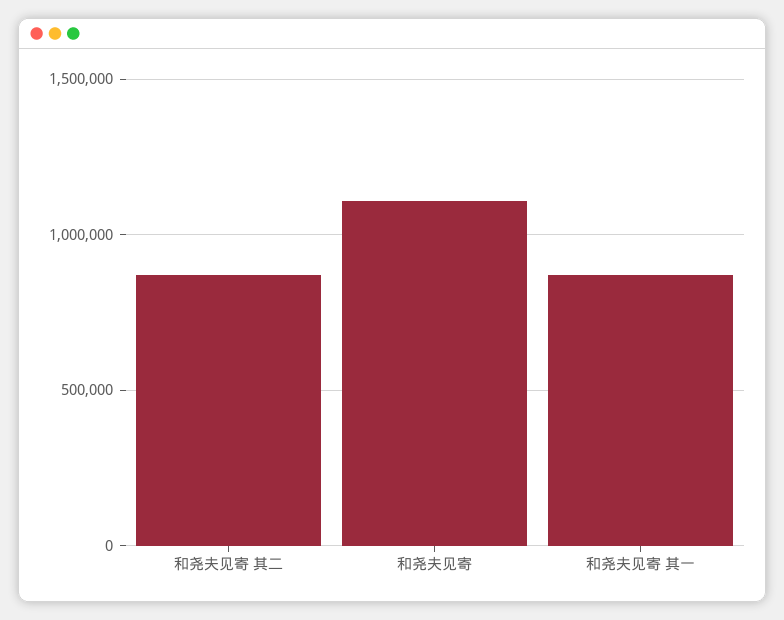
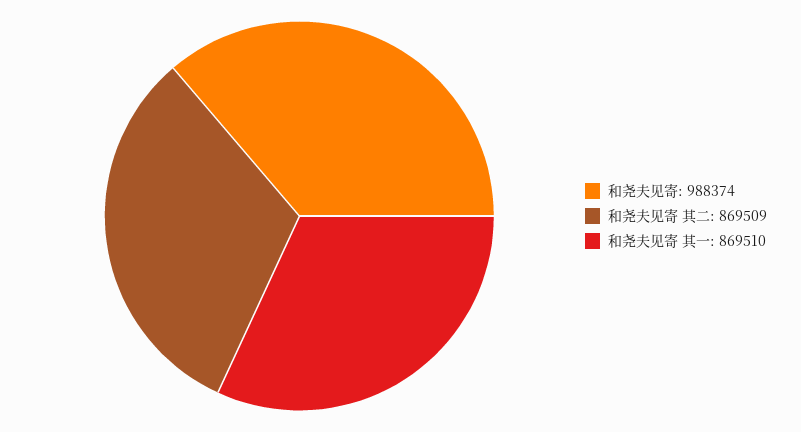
和尧夫见寄: 1100000 -> 988374

